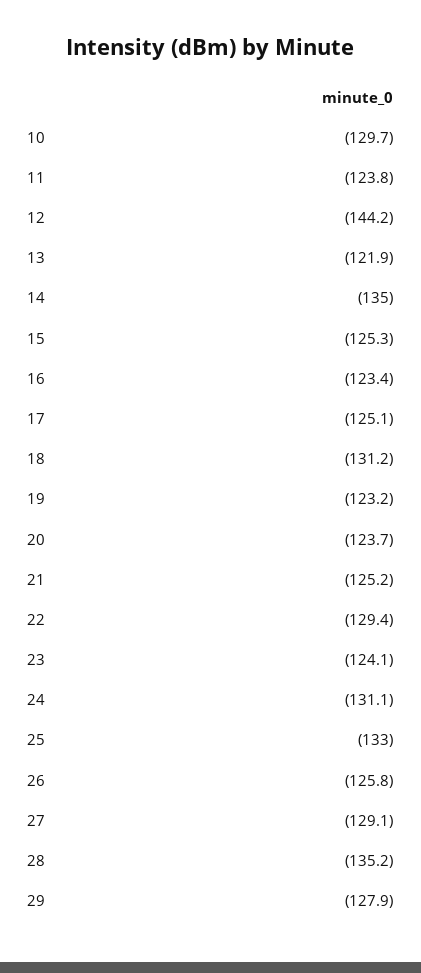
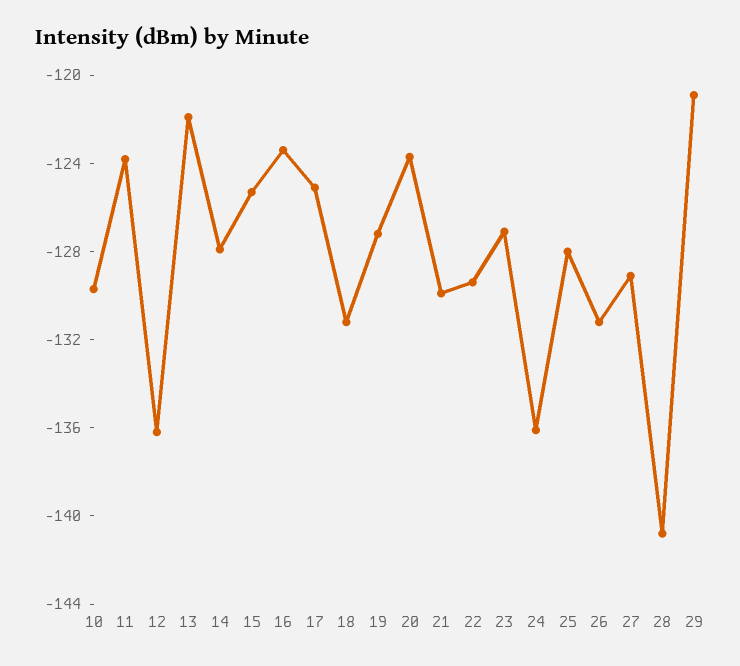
12: -144.2 -> -136
14: -135 -> -128
19: -123.2 -> -127
21: -125.2 -> -130
23: -124.1 -> -127
24: -131.1 -> -136
25: -133 -> -128
26: -125.8 -> -131
28: -135.2 -> -141
29: -127.9 -> -121

